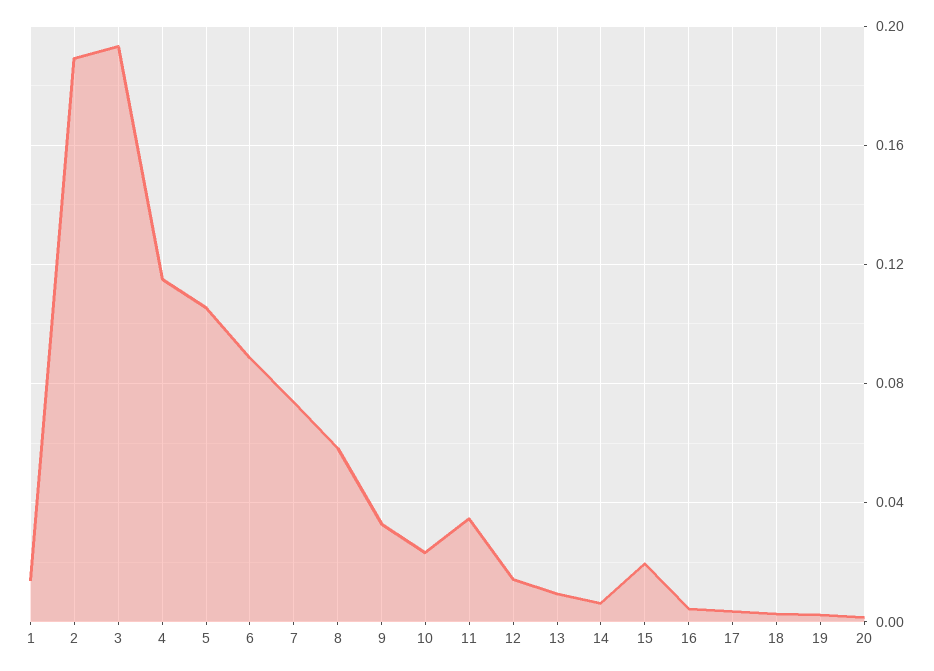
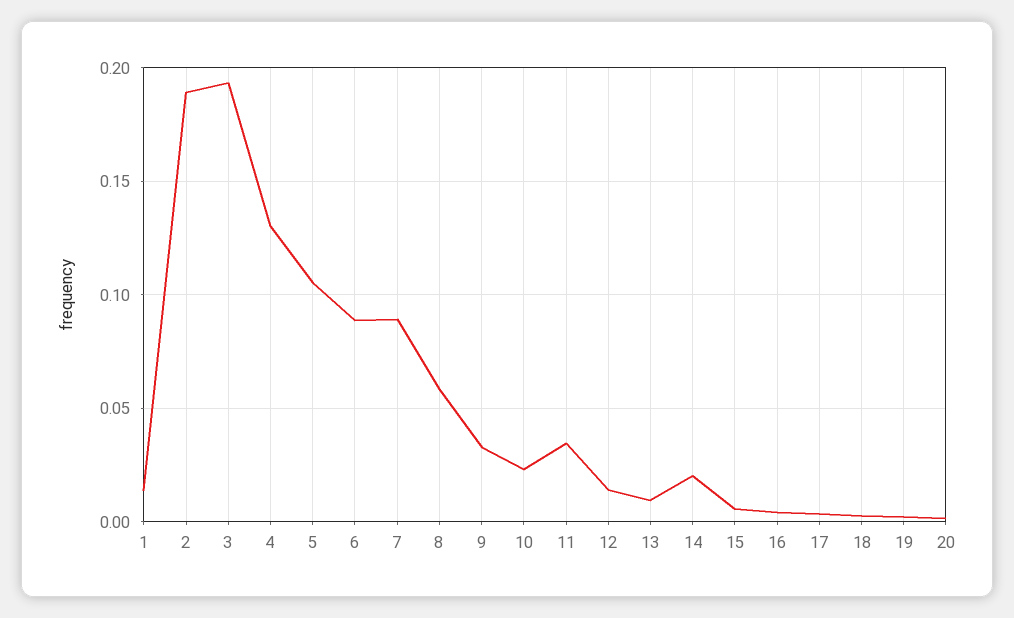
4: 0.115 -> 0.13
7: 0.075 -> 0.09
14: 0.005 -> 0.02
15: 0.02 -> 0.005

